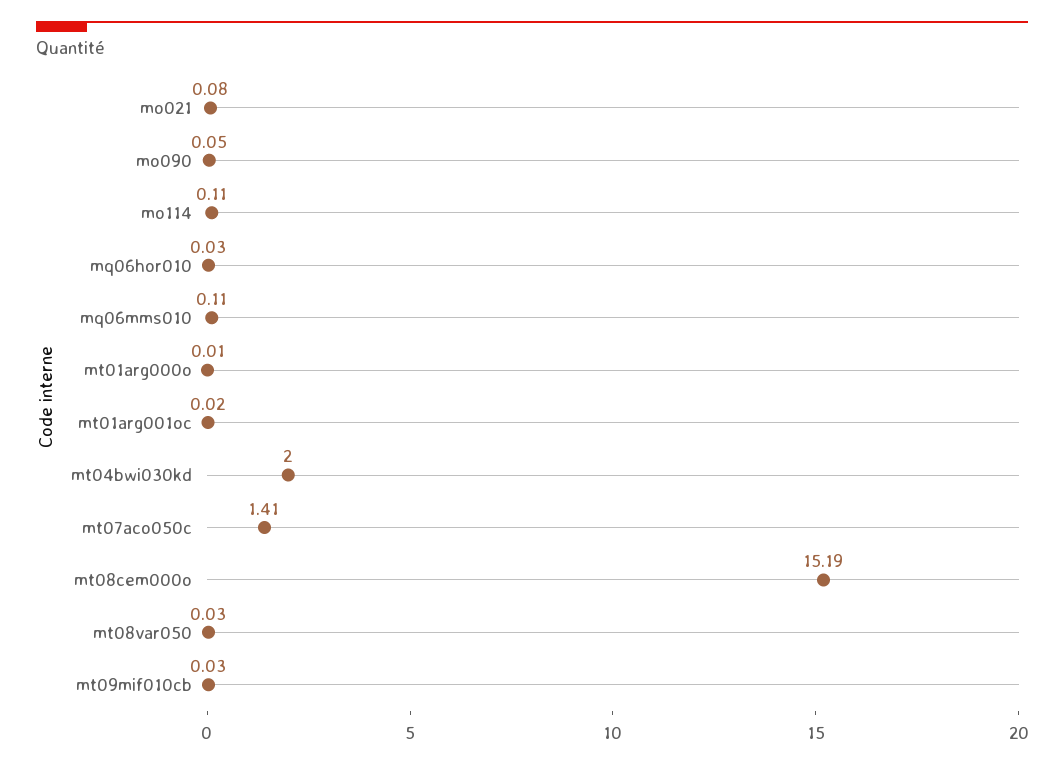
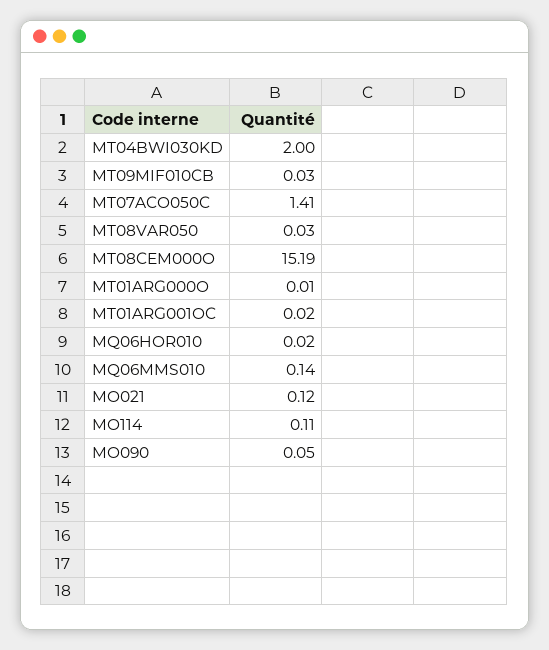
mo021: 0.08 -> 0.12
mq06hor010: 0.03 -> 0.02
mq06mms010: 0.11 -> 0.14

